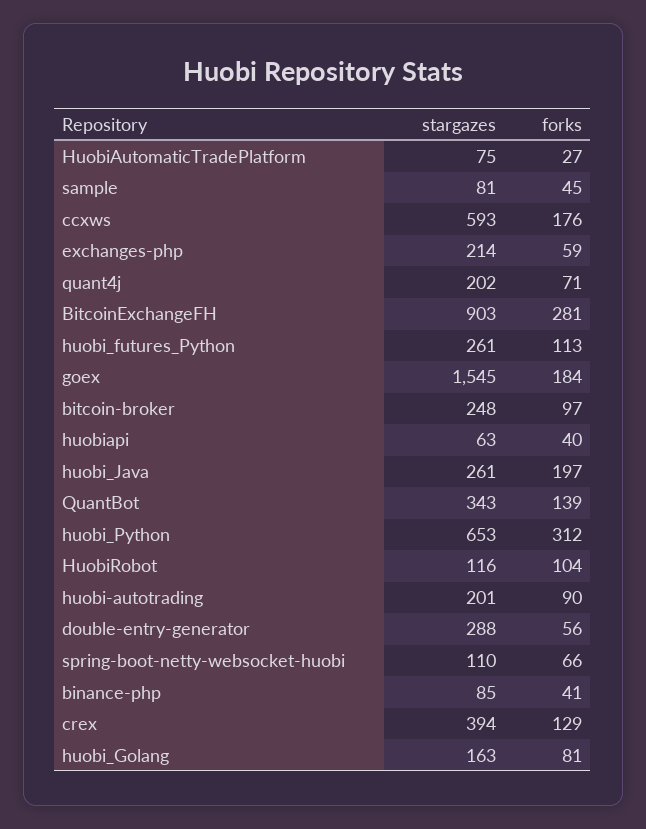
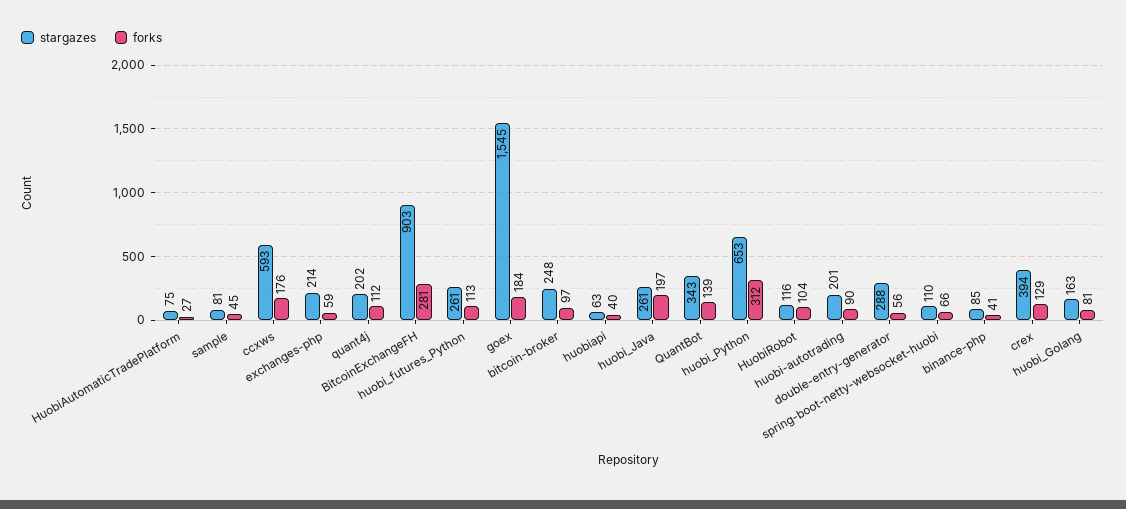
forks, quant4j: 71 -> 112

